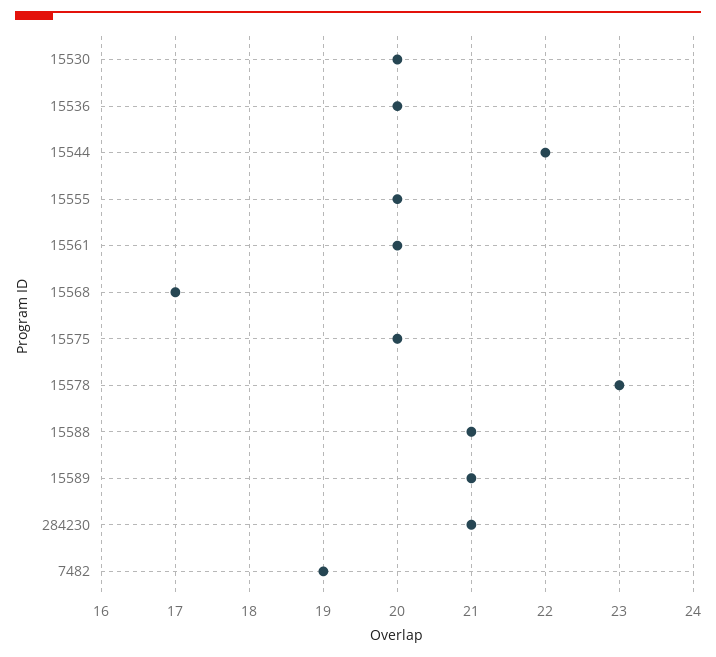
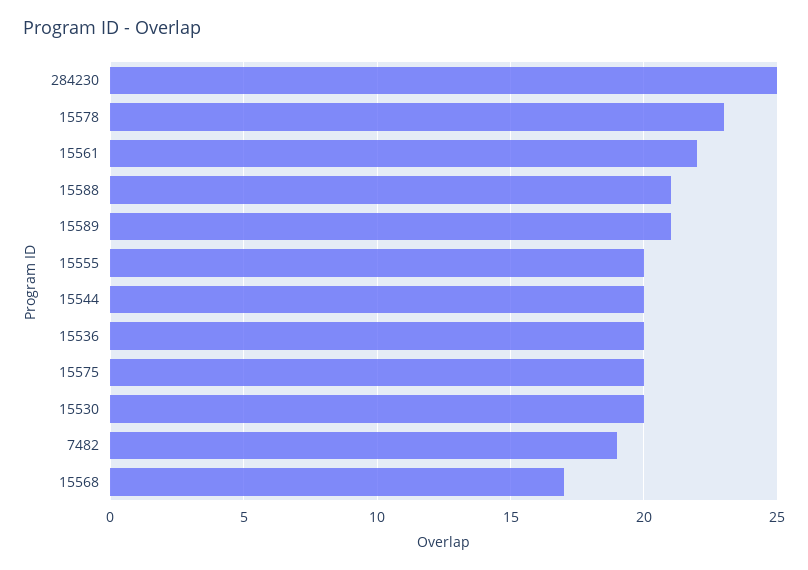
15544: 22 -> 20
15561: 20 -> 22
284230: 21 -> 25

